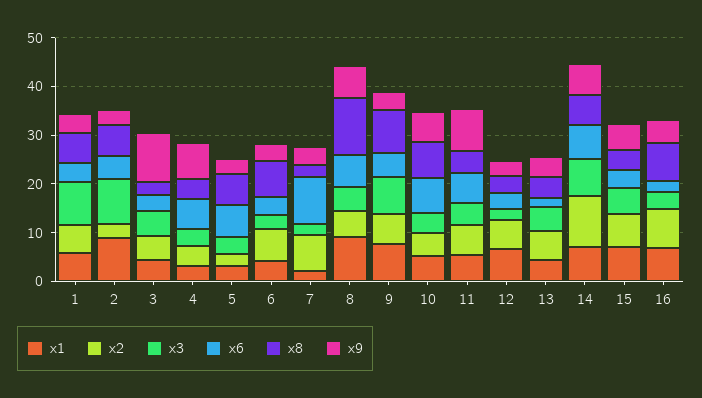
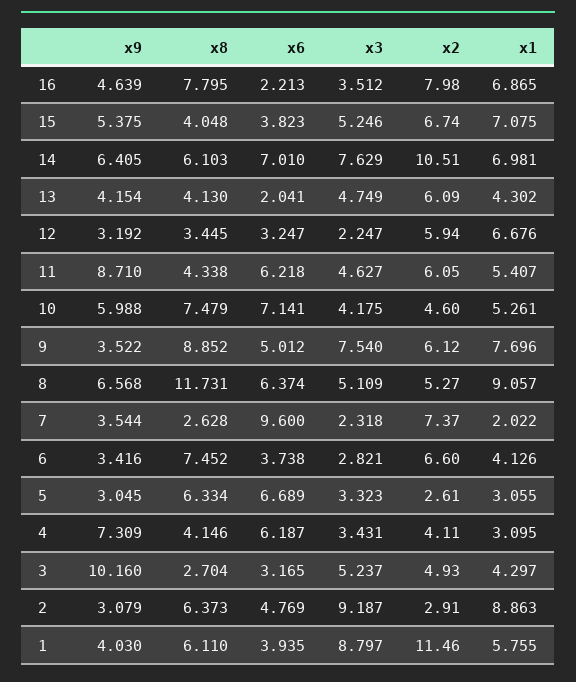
x2, 1: 6 -> 11.46

